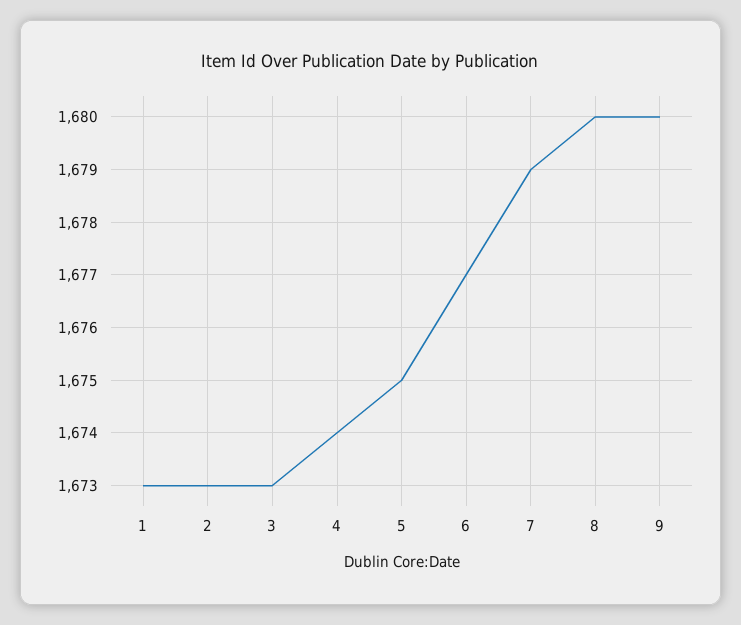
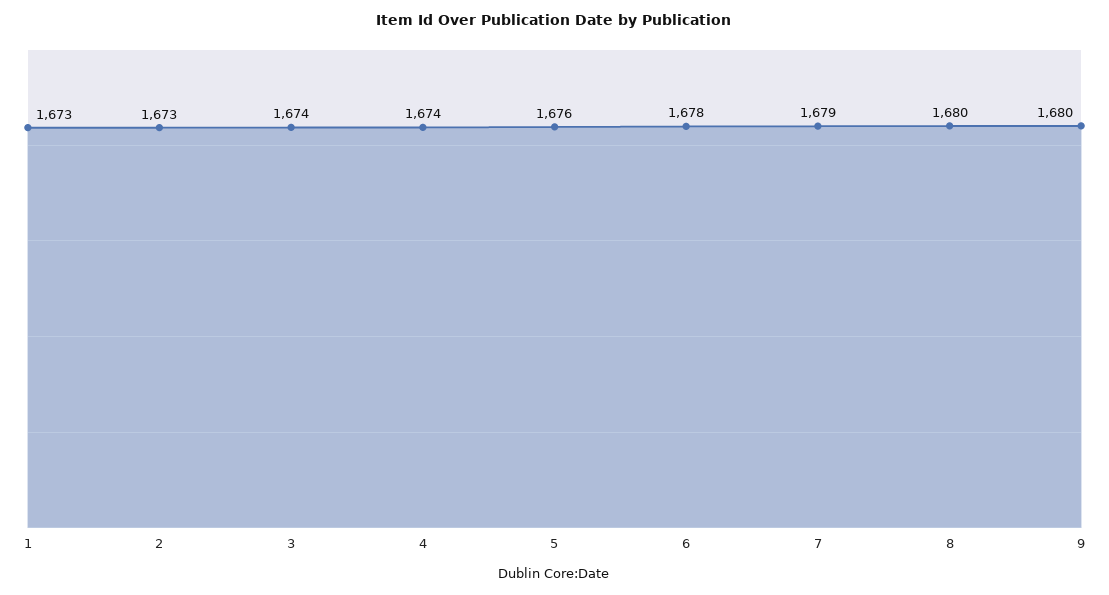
3: 1673 -> 1674
5: 1675 -> 1676
6: 1677 -> 1678

